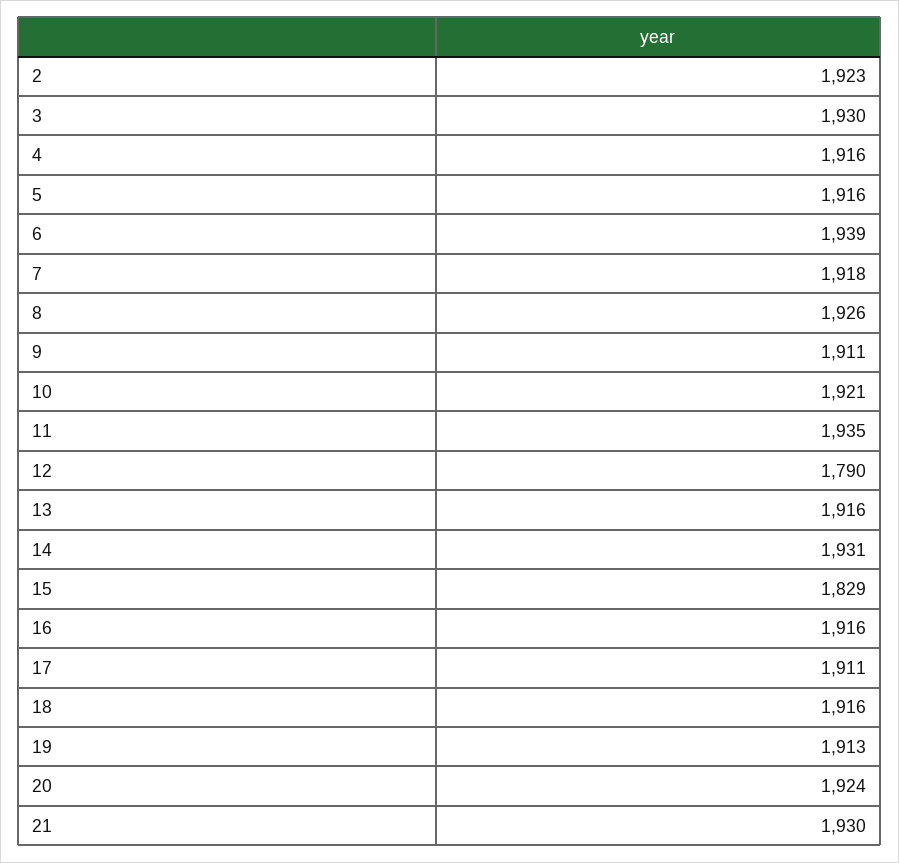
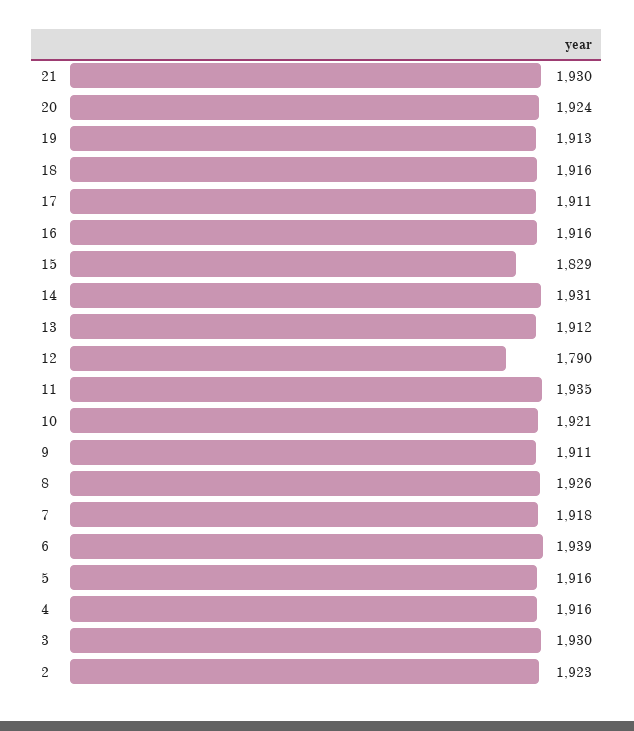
13: 1916 -> 1912

